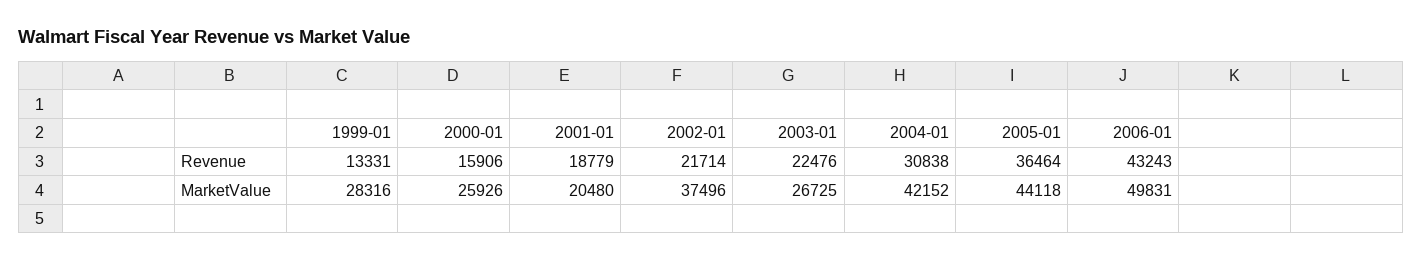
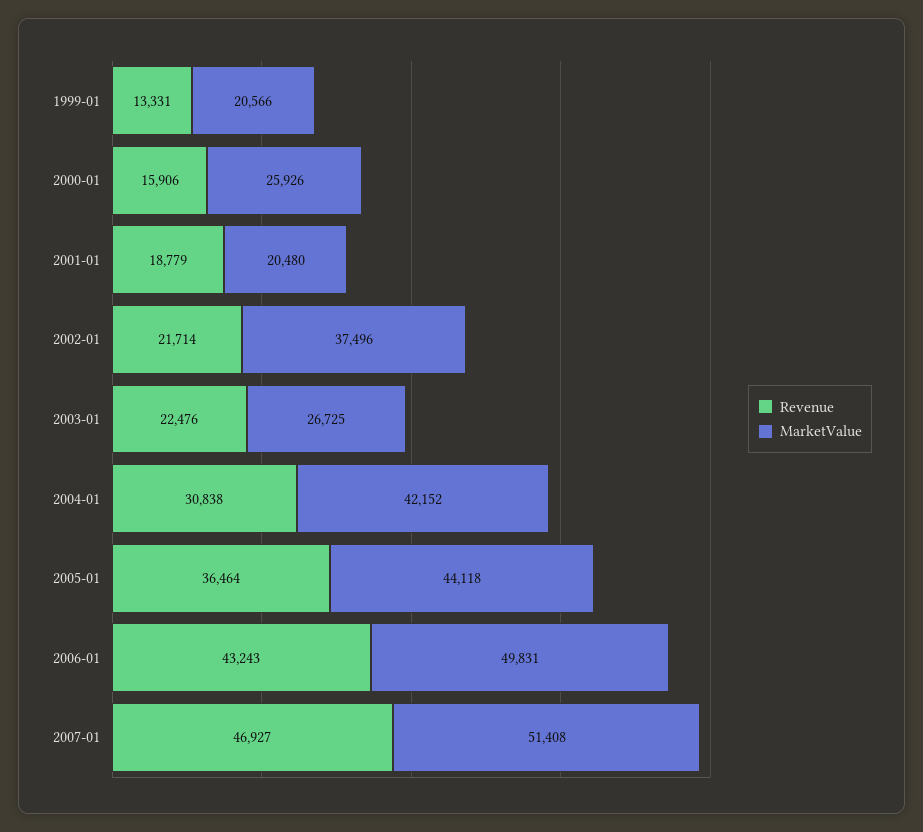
MarketValue, 1999-01: 28316 -> 20566
Revenue, 2007-01: none -> 46927
MarketValue, 2007-01: none -> 51408

